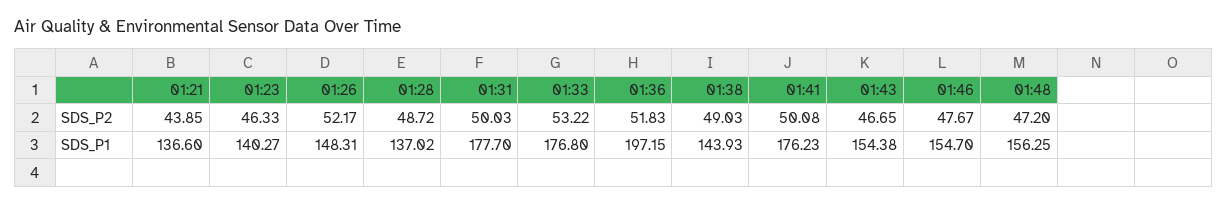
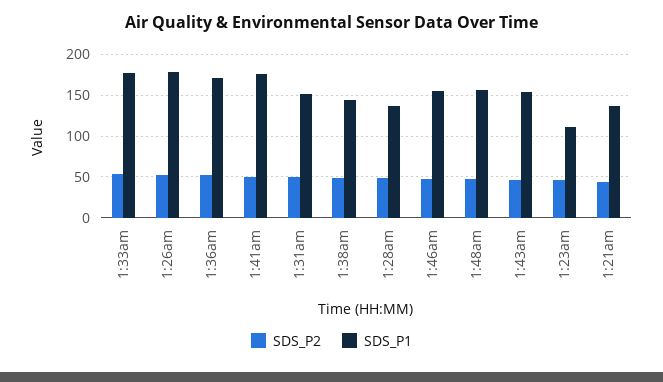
SDS_P1, 01:23: 140.27 -> 110
SDS_P1, 01:26: 148.31 -> 180
SDS_P1, 01:31: 177.7 -> 150
SDS_P1, 01:36: 197.15 -> 170

